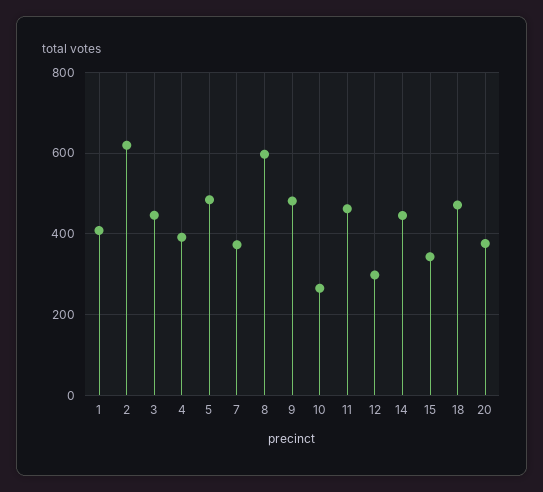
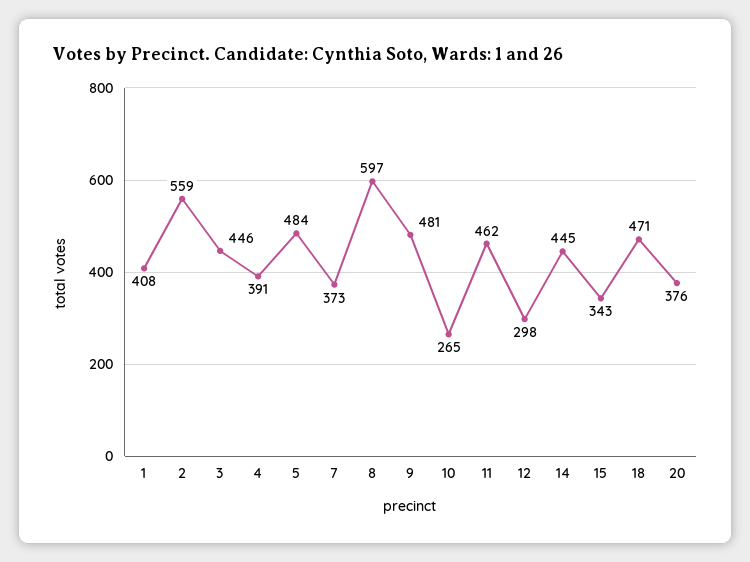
2: 620 -> 559

